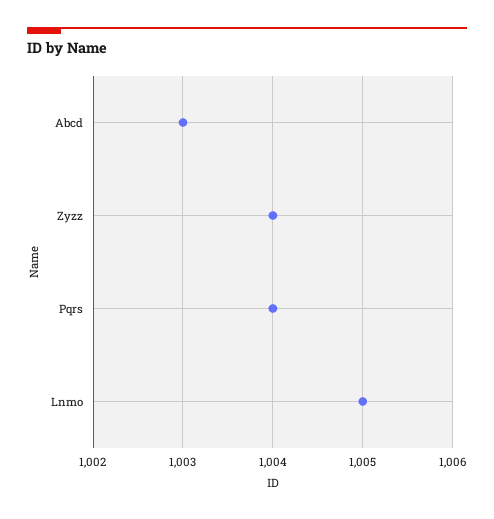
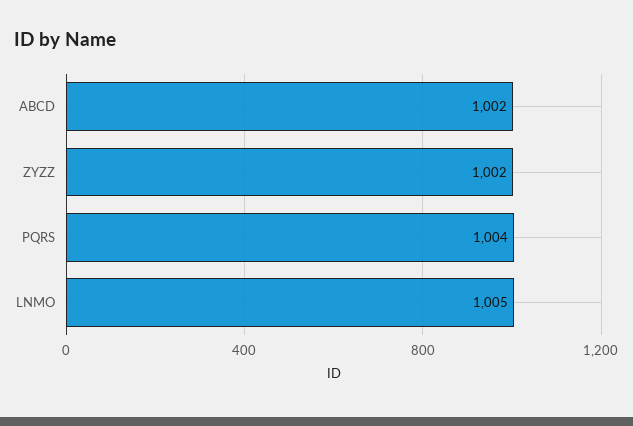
Abcd: 1003 -> 1002
Zyzz: 1004 -> 1002

